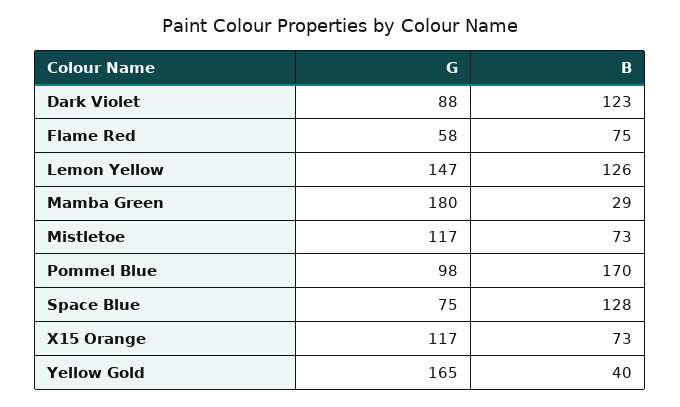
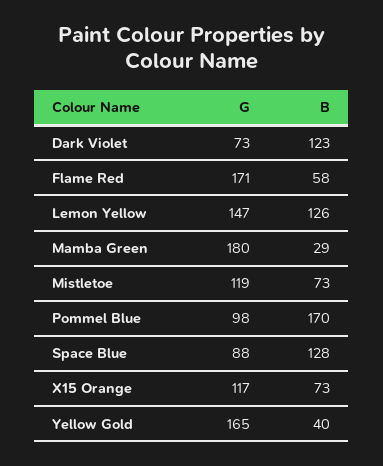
G, Dark Violet: 88 -> 73
G, Flame Red: 58 -> 171
B, Flame Red: 75 -> 58
G, Mistletoe: 117 -> 119
G, Space Blue: 75 -> 88

